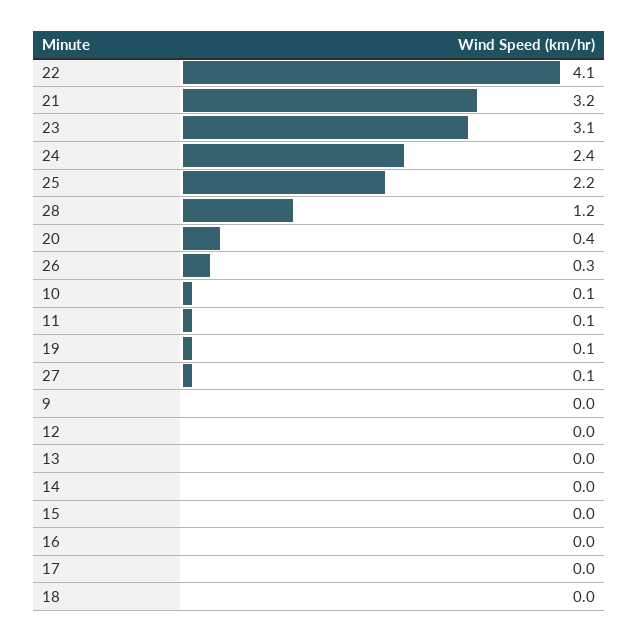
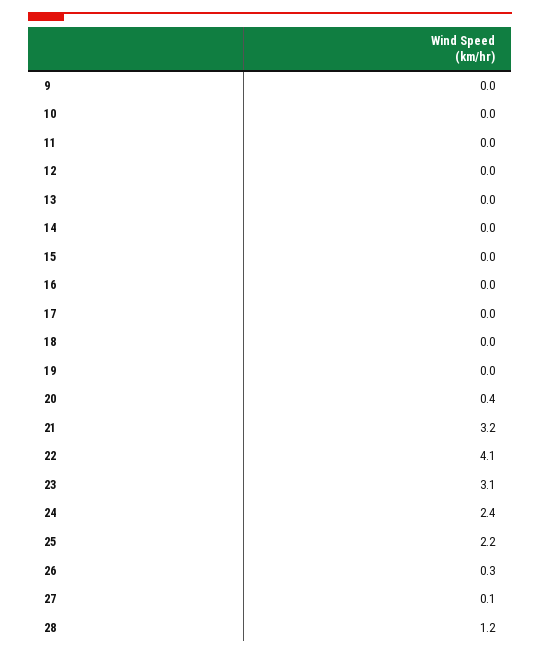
10: 0.1 -> 0
11: 0.1 -> 0
19: 0.1 -> 0

